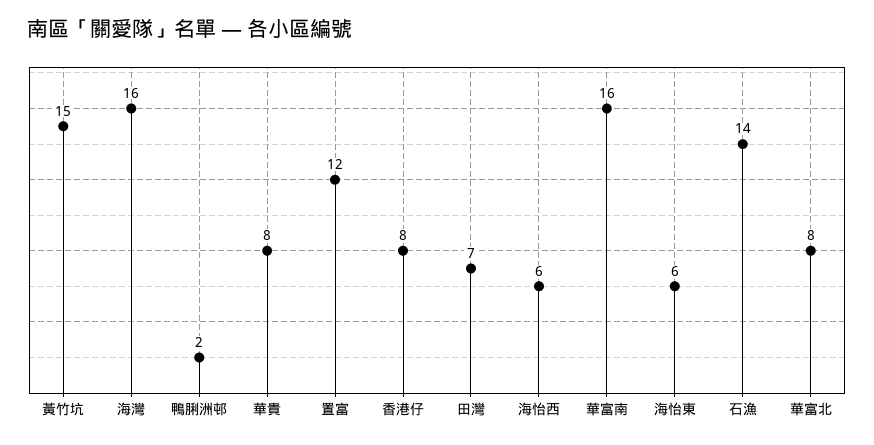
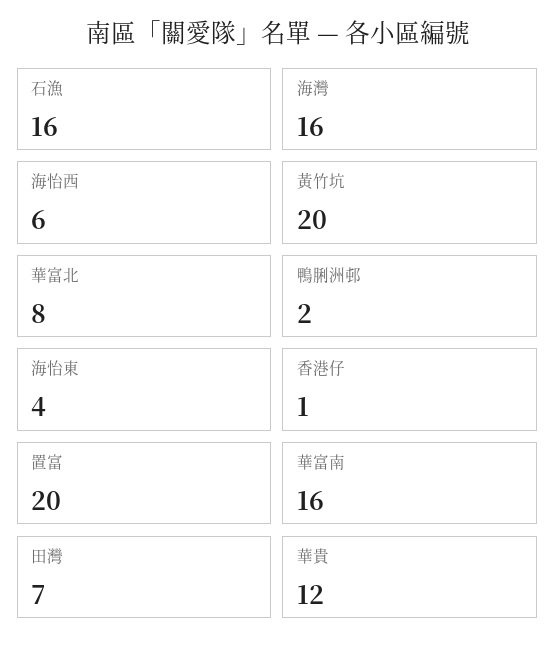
黃竹坑: 15 -> 20
華貴: 8 -> 12
置富: 12 -> 20
香港仔: 8 -> 1
海怡東: 6 -> 4
石漁: 14 -> 16

